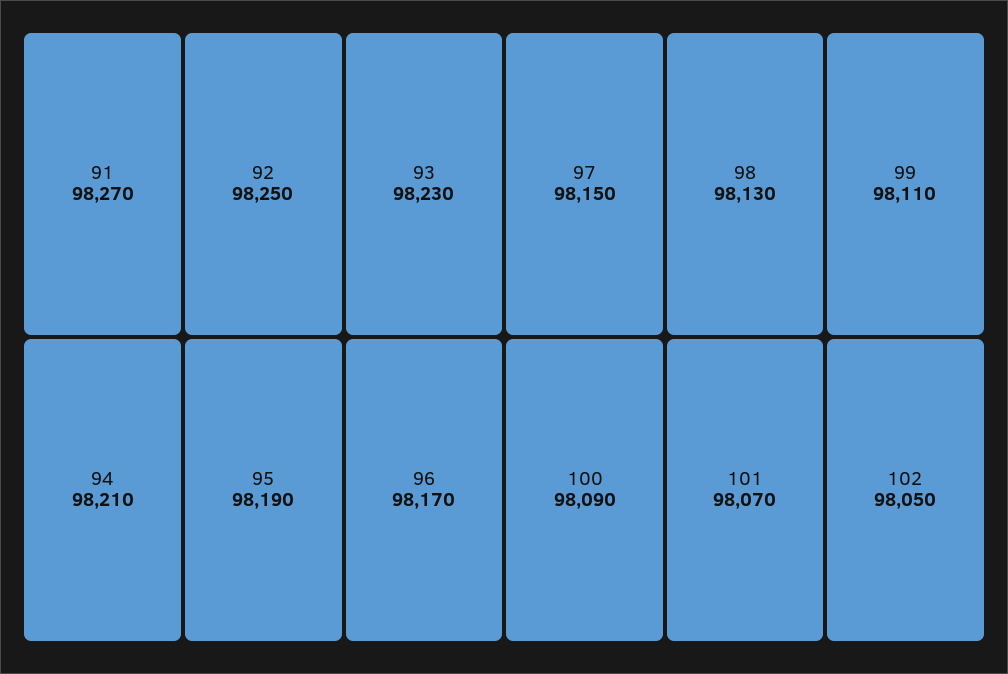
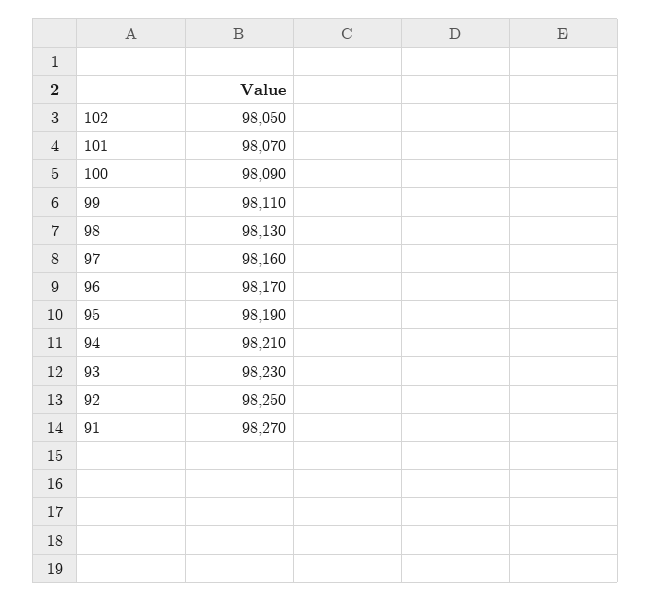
97: 98150 -> 98160

